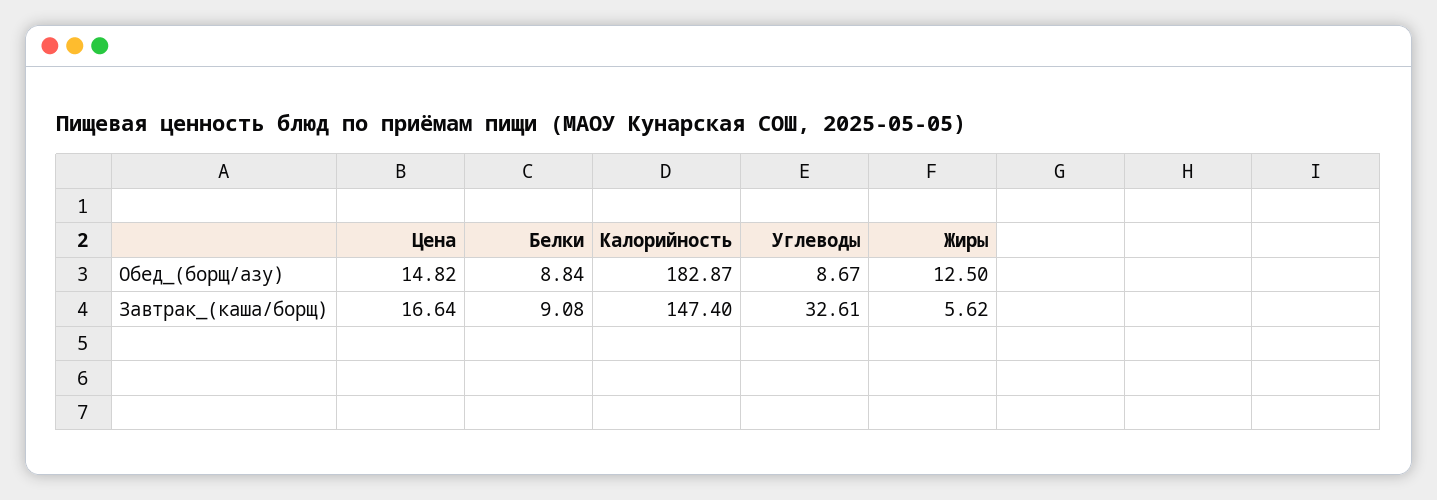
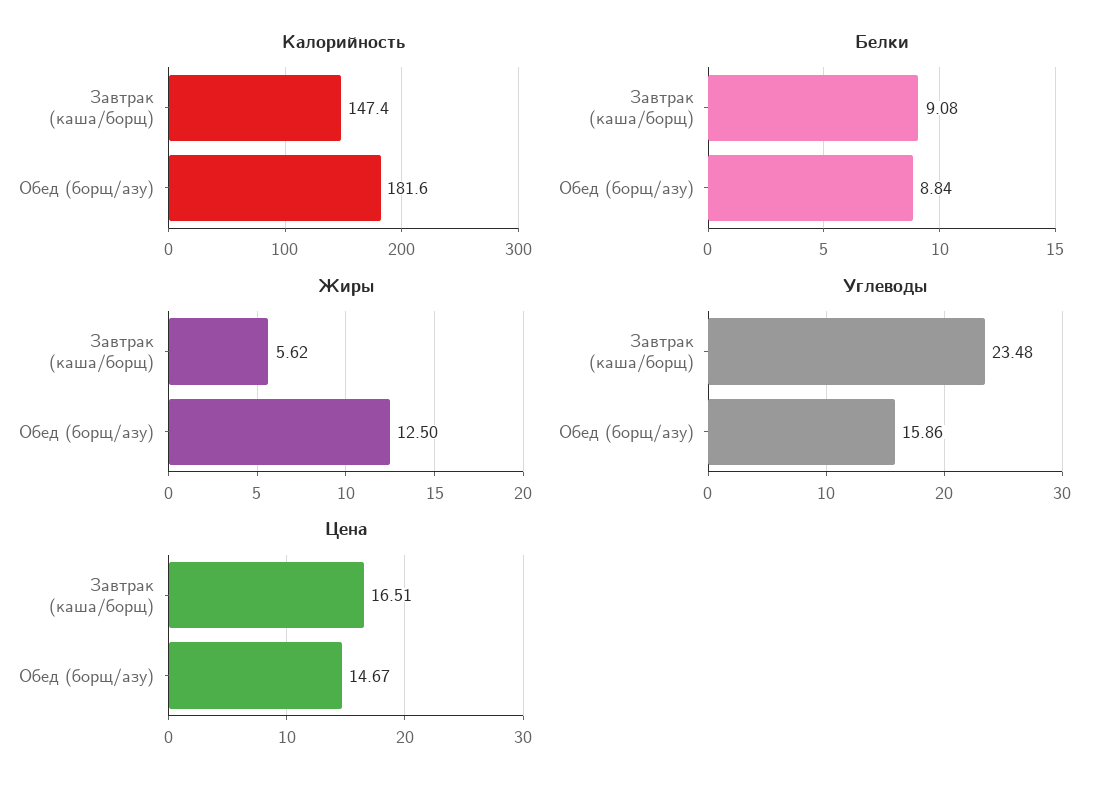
Цена, Обед_(борщ/азу): 14.82 -> 14.67
Калорийность, Обед_(борщ/азу): 182.87 -> 181.6
Углеводы, Обед_(борщ/азу): 8.67 -> 15.86
Цена, Завтрак_(каша/борщ): 16.64 -> 16.51
Углеводы, Завтрак_(каша/борщ): 32.61 -> 23.48

